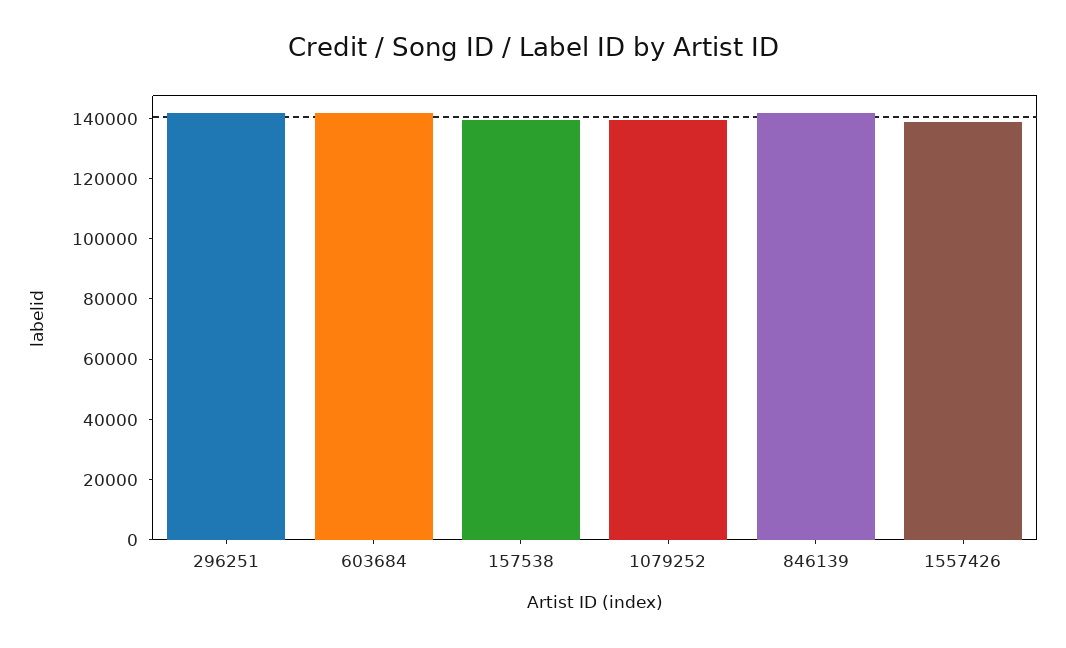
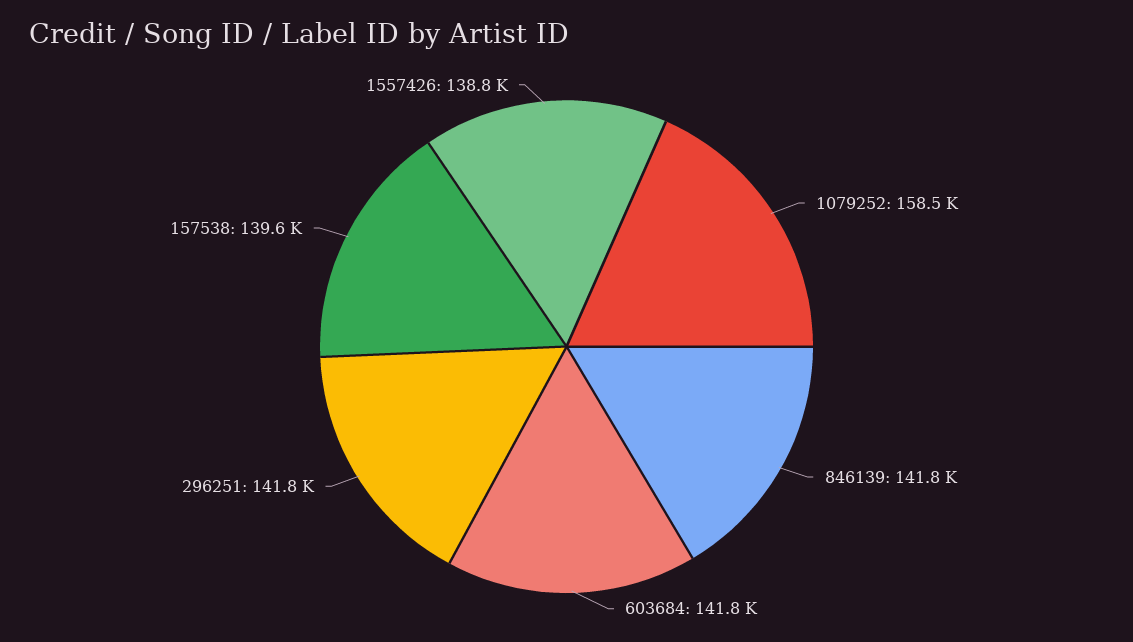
1079252: 140000 -> 158500

